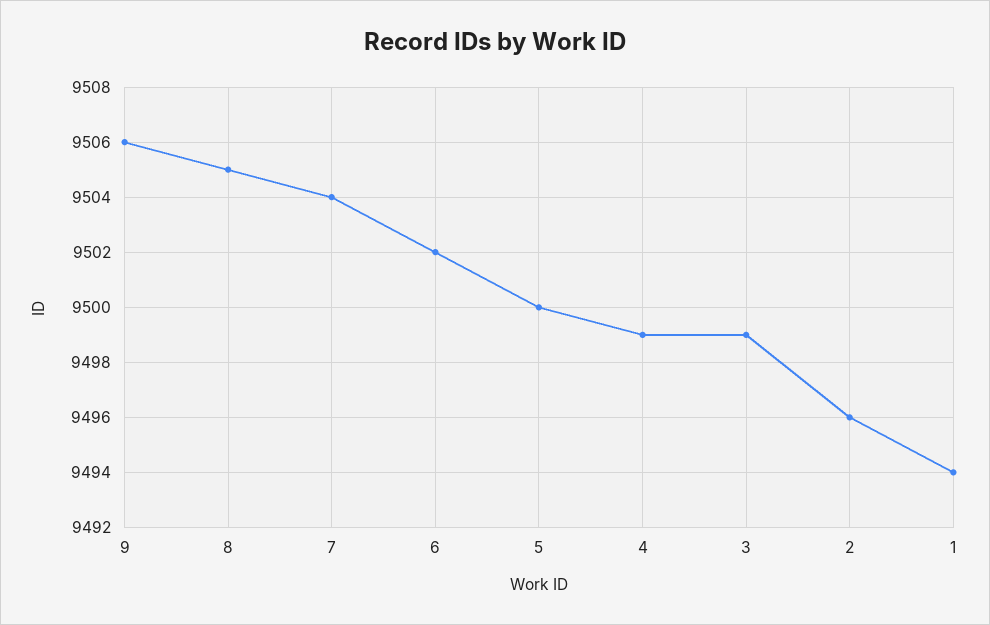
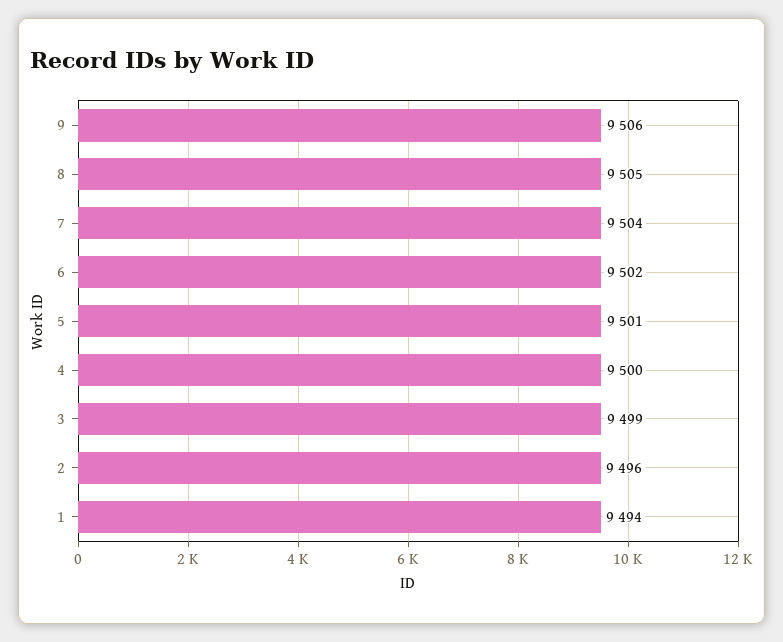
5: 9500 -> 9501
4: 9499 -> 9500

